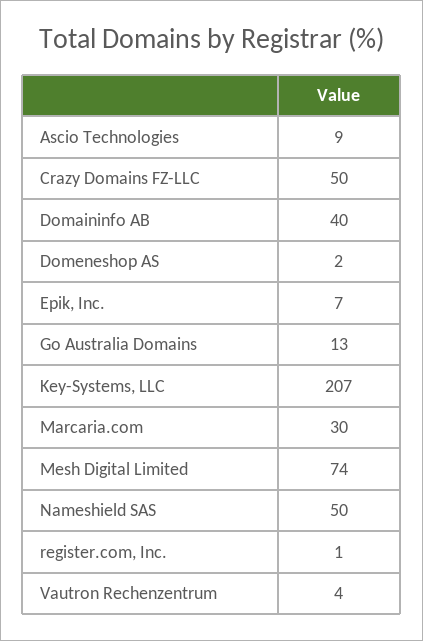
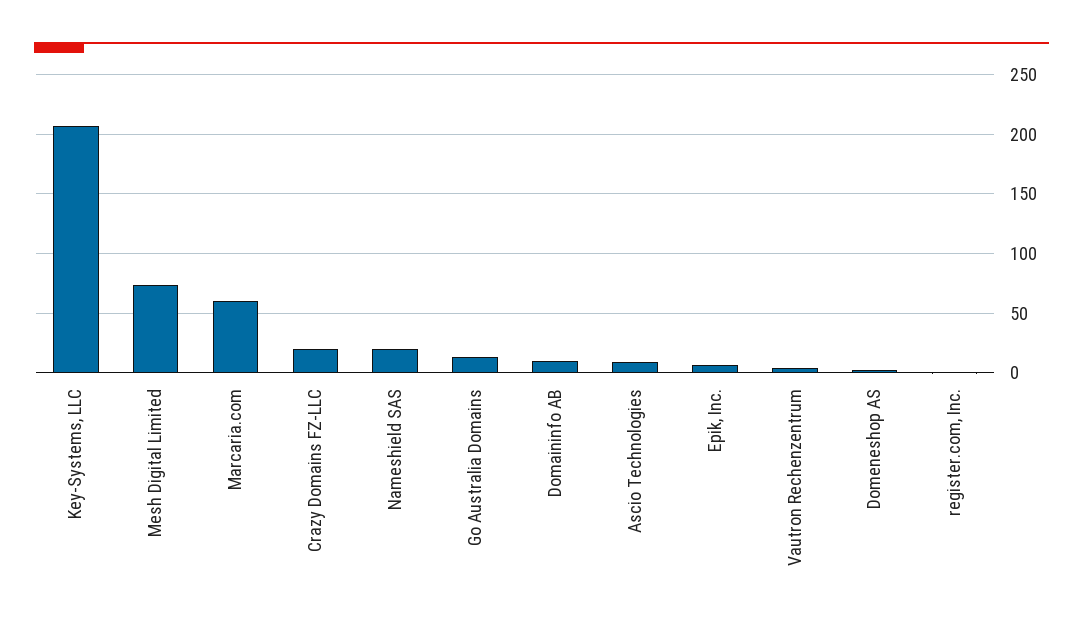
Crazy Domains FZ-LLC: 50 -> 20
Domaininfo AB: 40 -> 10
Marcaria.com: 30 -> 60
Nameshield SAS: 50 -> 20

